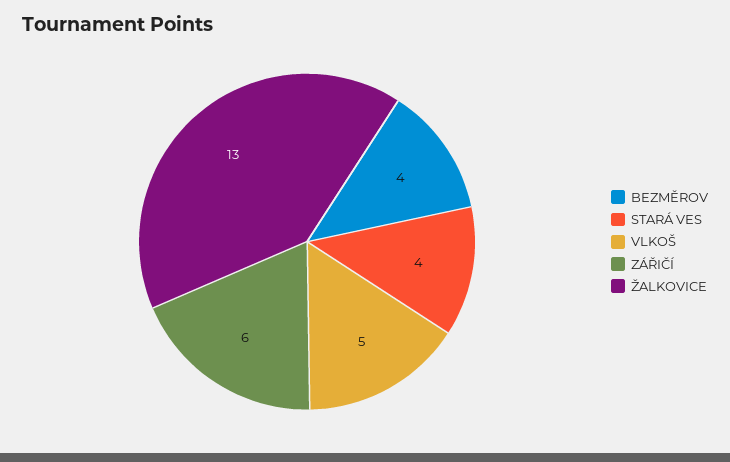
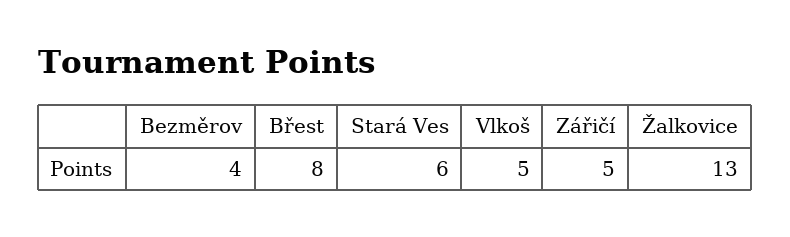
STARÁ VES: 4 -> 6
ZÁŘIČÍ: 6 -> 5
Břest: none -> 8

